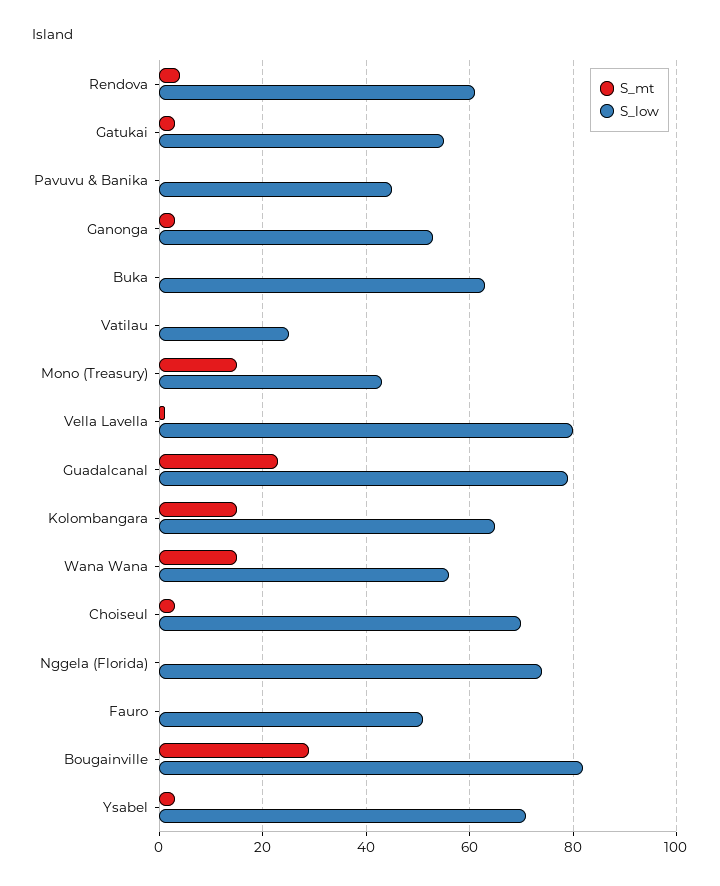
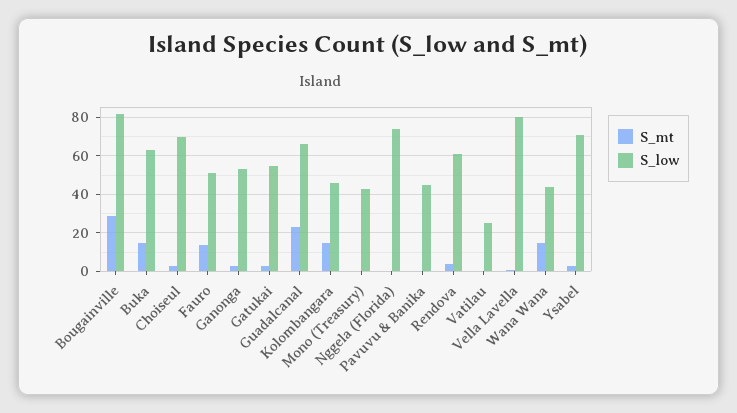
S_mt, Buka: 0 -> 15
S_mt, Mono (Treasury): 15 -> 0
S_low, Guadalcanal: 80 -> 65
S_low, Kolombangara: 65 -> 45
S_low, Wana Wana: 55 -> 45
S_mt, Fauro: 0 -> 15

